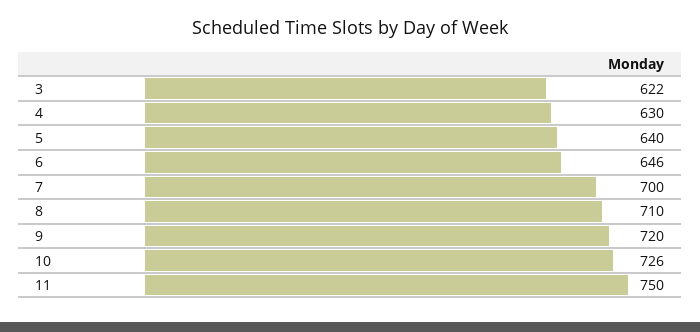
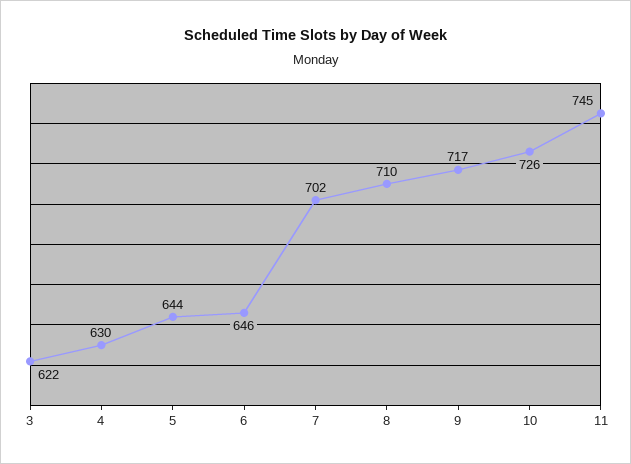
5: 640 -> 644
7: 700 -> 702
9: 720 -> 717
11: 750 -> 745

